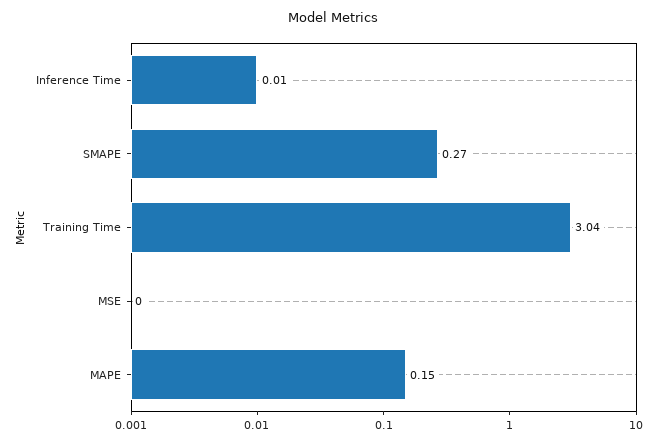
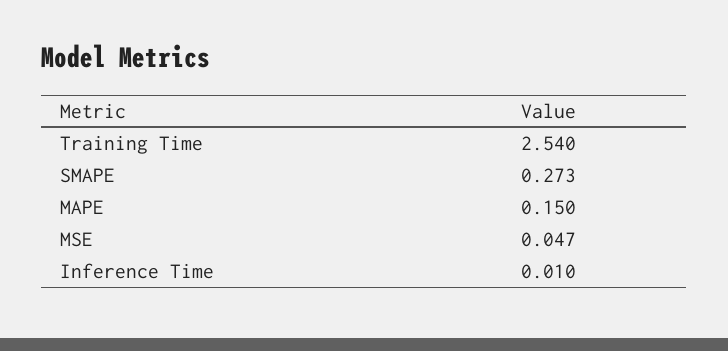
Training Time: 3.04 -> 2.54
MSE: 0 -> 0.047

